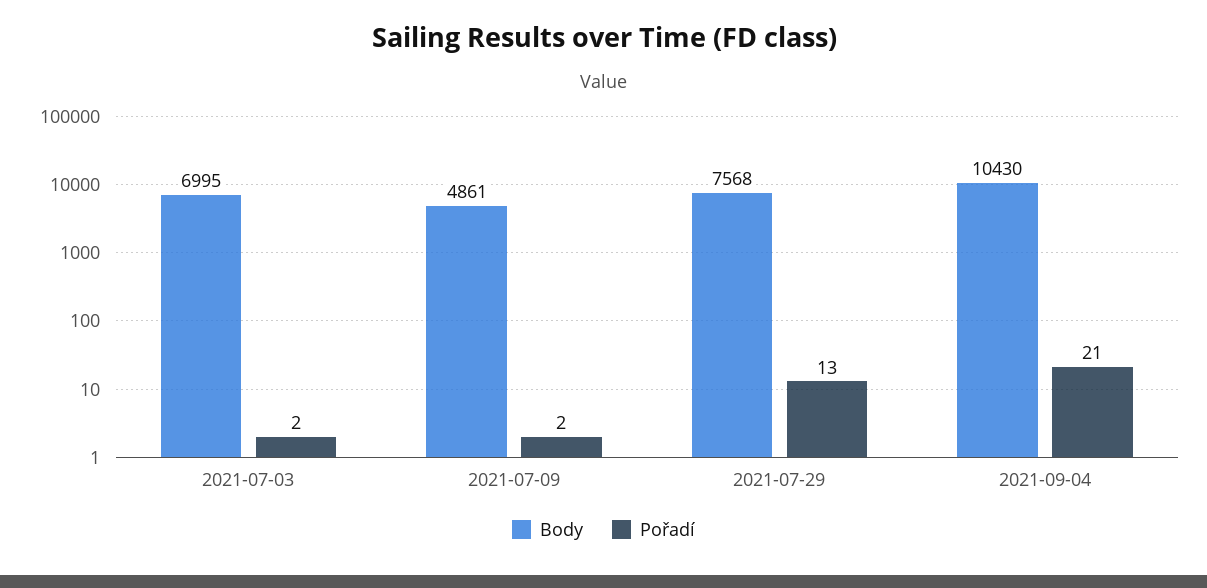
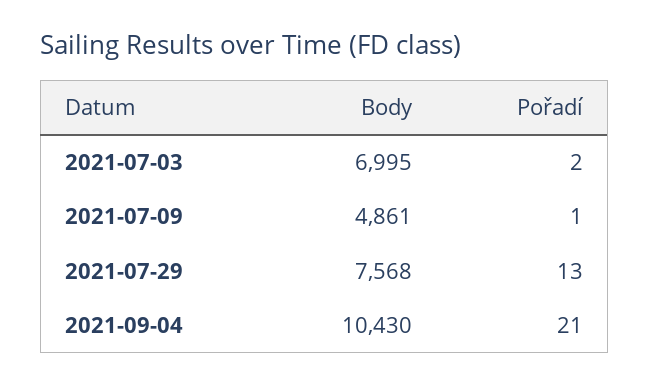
Pořadí, 2021-07-09: 2 -> 1

